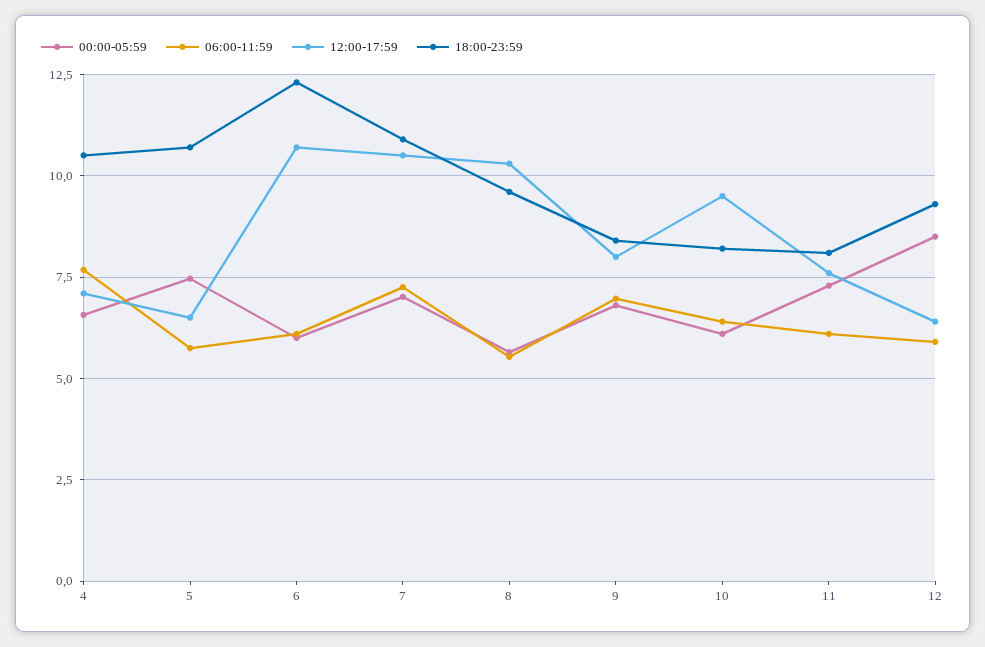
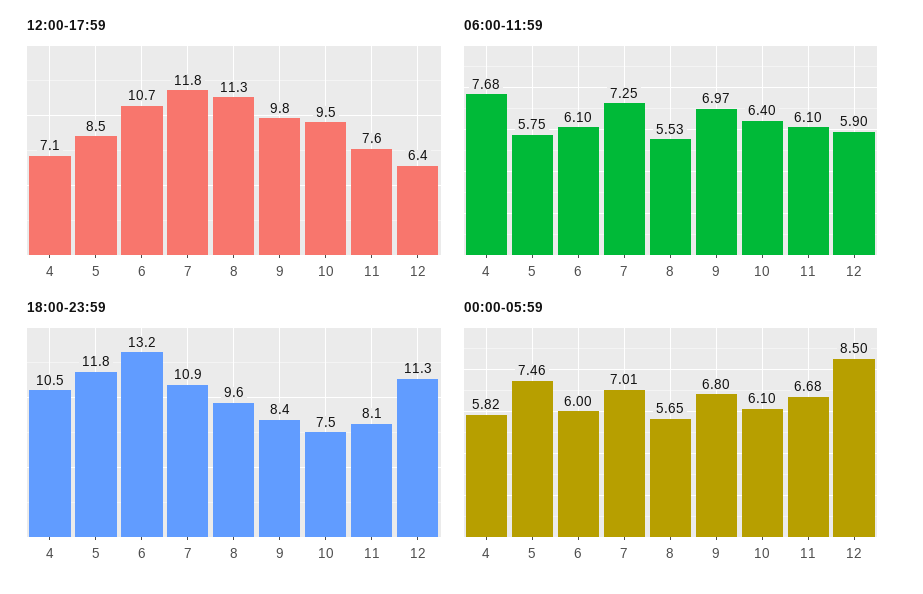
00:00-05:59, 4: 6.5 -> 5.82
12:00-17:59, 5: 6.5 -> 8.5
18:00-23:59, 5: 10.75 -> 11.8
18:00-23:59, 6: 12.25 -> 13.2
12:00-17:59, 7: 10.5 -> 11.8
12:00-17:59, 8: 10.25 -> 11.3
12:00-17:59, 9: 8 -> 9.8
18:00-23:59, 10: 8.25 -> 7.5
00:00-05:59, 11: 7.25 -> 6.68
18:00-23:59, 12: 9.25 -> 11.3

